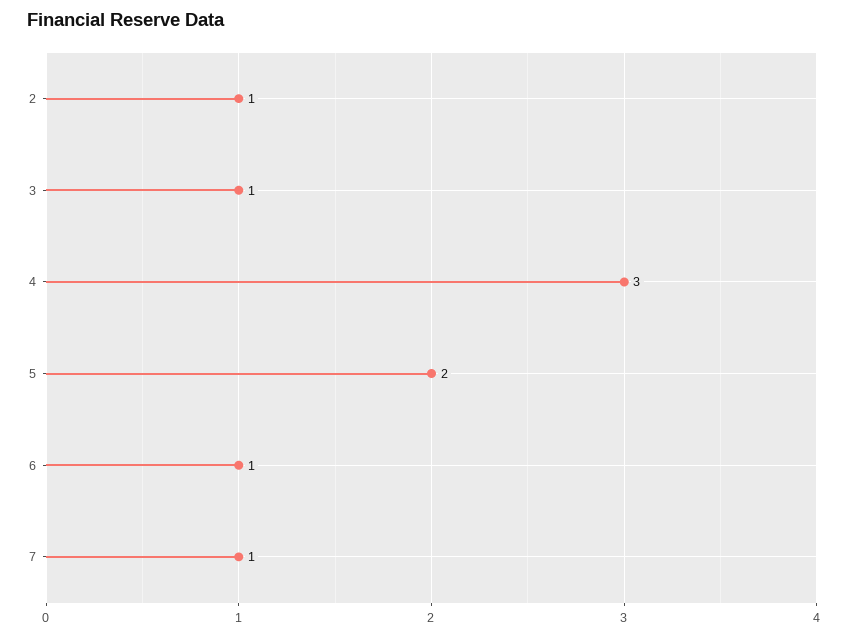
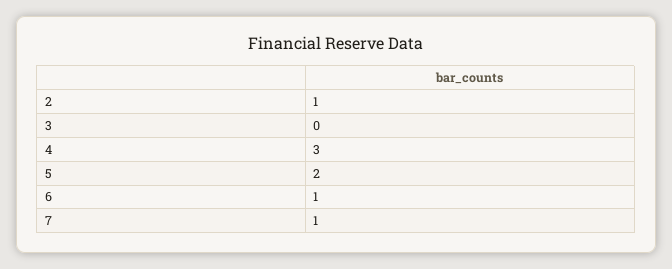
3: 1 -> 0

